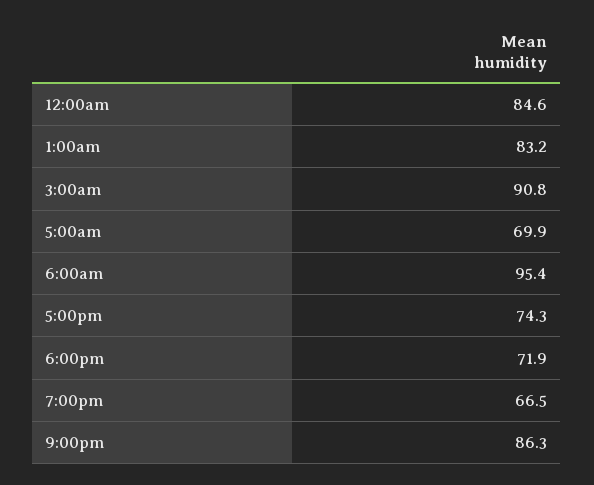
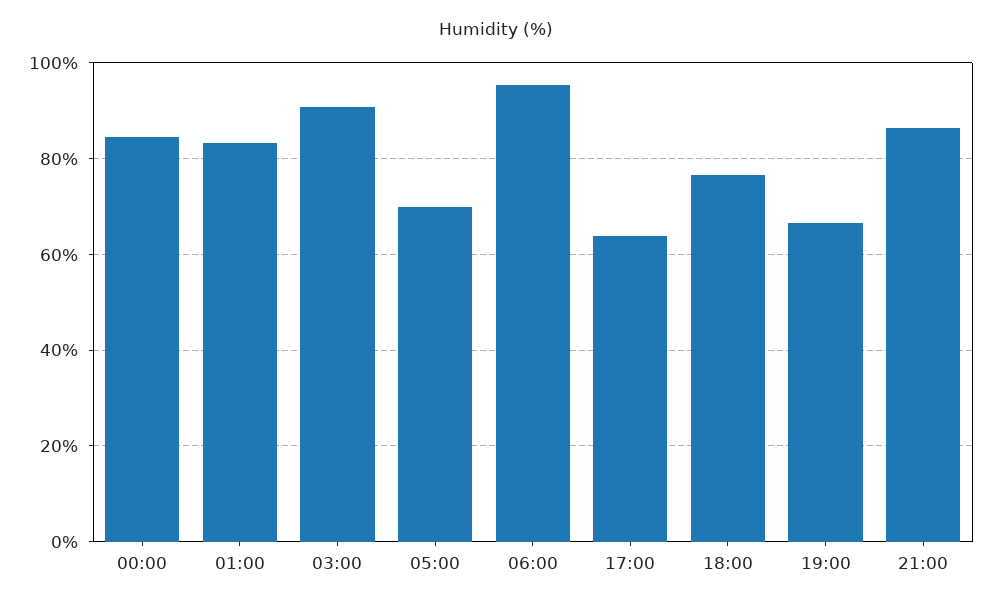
5:00pm: 74.3 -> 64
6:00pm: 71.9 -> 76

